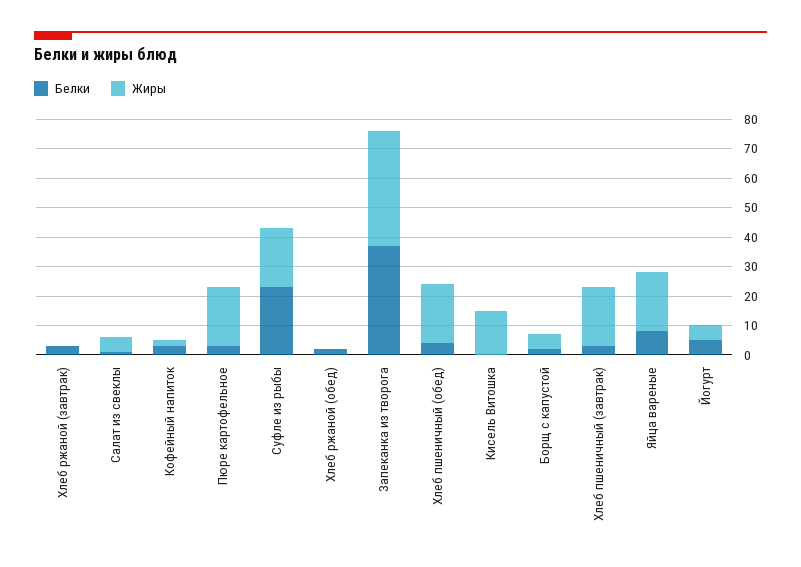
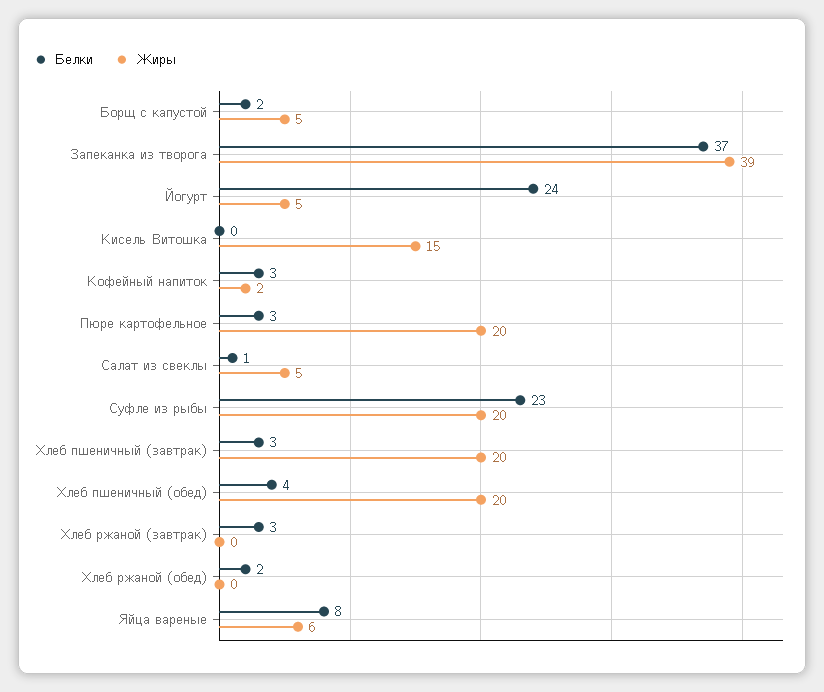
Жиры, Яйца вареные: 20 -> 6
Белки, Йогурт: 5 -> 24

